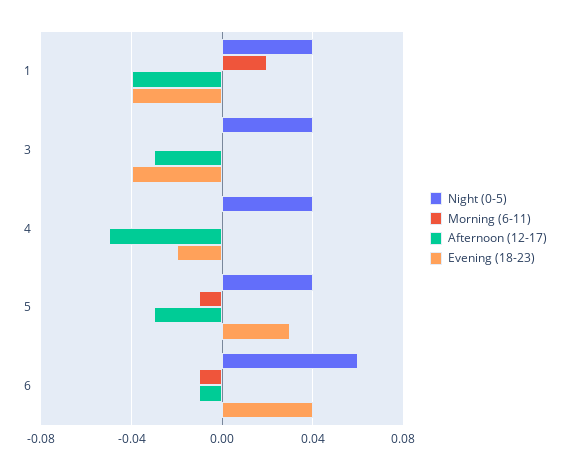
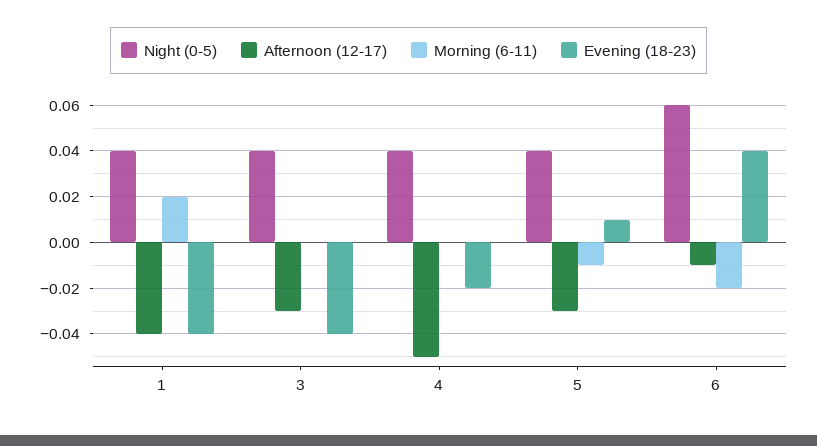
Evening (18-23), 5: 0.03 -> 0.01
Morning (6-11), 6: -0.01 -> -0.02

